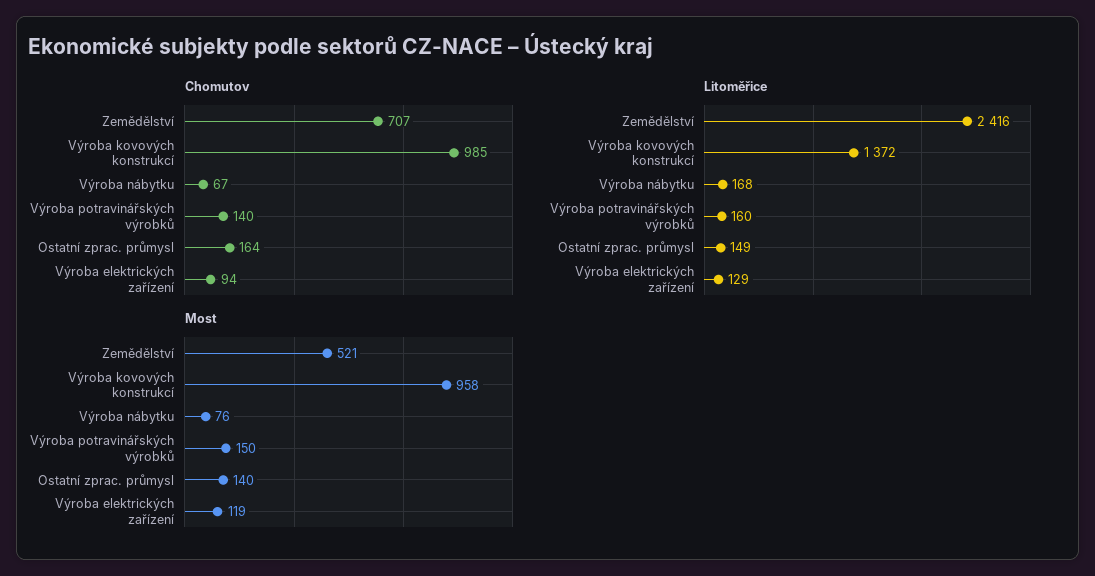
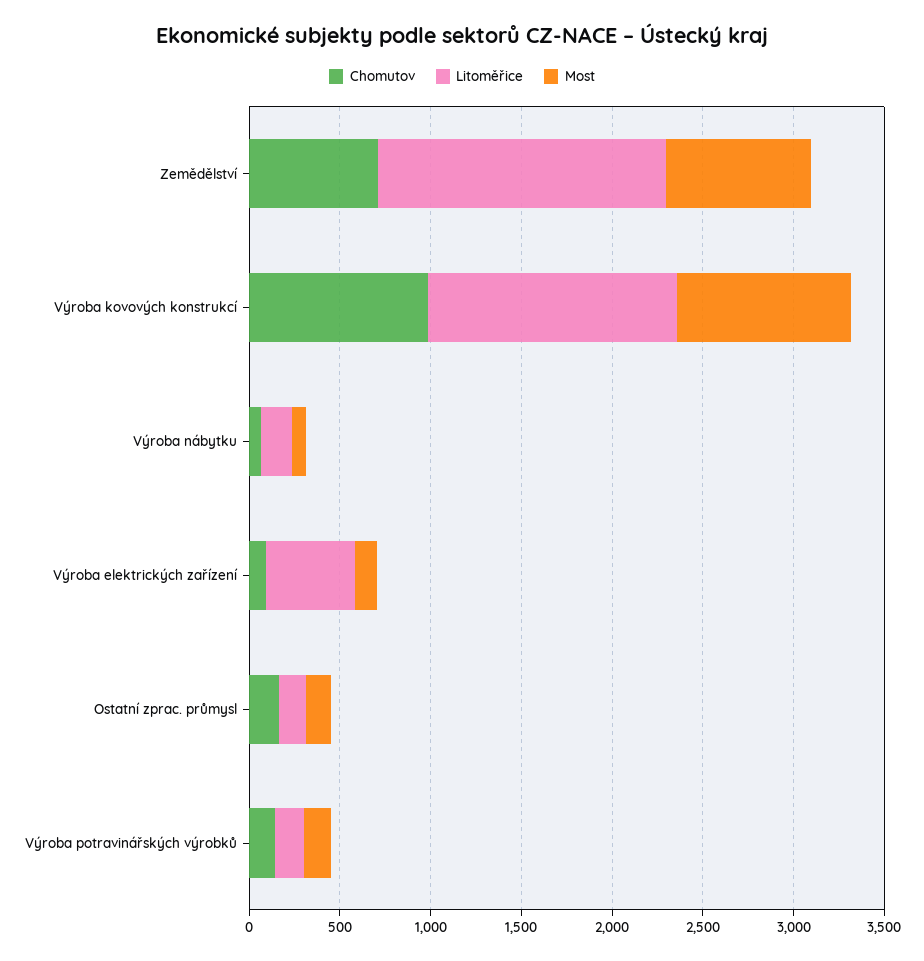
Litoměřice, Zemědělství: 2416 -> 1600
Litoměřice, Výroba elektrických zařízení: 129 -> 500
Most, Zemědělství: 521 -> 800

